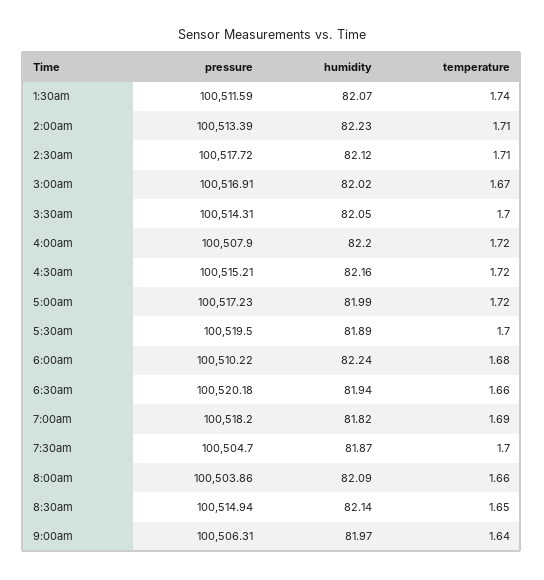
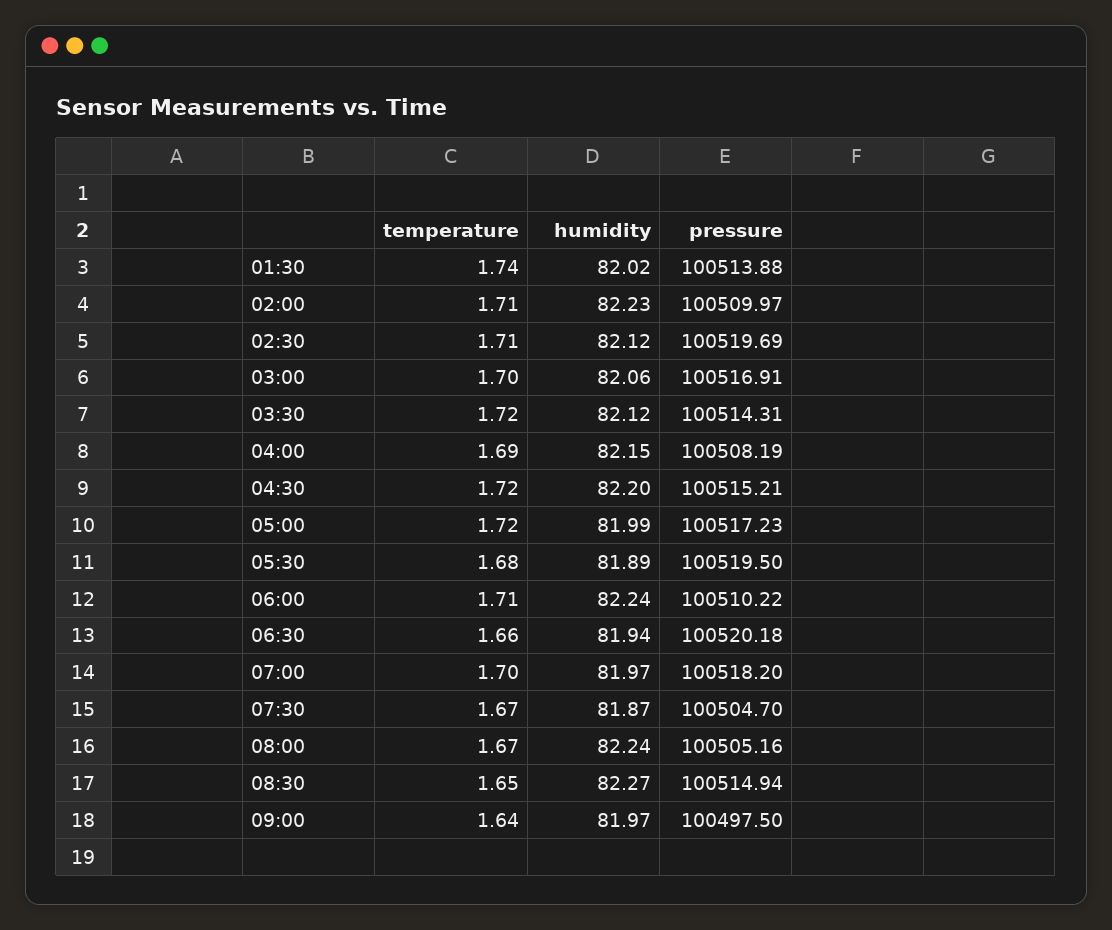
pressure, 1:30am: 100511.59 -> 100513.88
humidity, 1:30am: 82.07 -> 82.02
pressure, 2:00am: 100513.39 -> 100509.97
pressure, 2:30am: 100517.72 -> 100519.69
humidity, 3:00am: 82.02 -> 82.06
temperature, 3:00am: 1.67 -> 1.7
humidity, 3:30am: 82.05 -> 82.12
temperature, 3:30am: 1.7 -> 1.72
pressure, 4:00am: 100507.9 -> 100508.19
humidity, 4:00am: 82.2 -> 82.15
temperature, 4:00am: 1.72 -> 1.69
humidity, 4:30am: 82.16 -> 82.2
temperature, 5:30am: 1.7 -> 1.68
temperature, 6:00am: 1.68 -> 1.71
humidity, 7:00am: 81.82 -> 81.97
temperature, 7:00am: 1.69 -> 1.7
temperature, 7:30am: 1.7 -> 1.67
pressure, 8:00am: 100503.86 -> 100505.16
humidity, 8:00am: 82.09 -> 82.24
temperature, 8:00am: 1.66 -> 1.67
humidity, 8:30am: 82.14 -> 82.27
pressure, 9:00am: 100506.31 -> 100497.5

